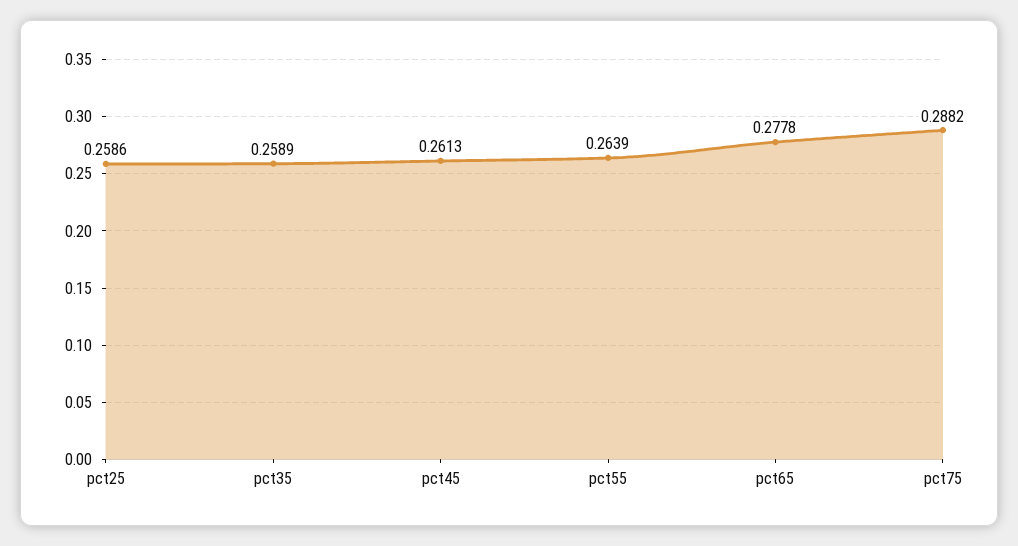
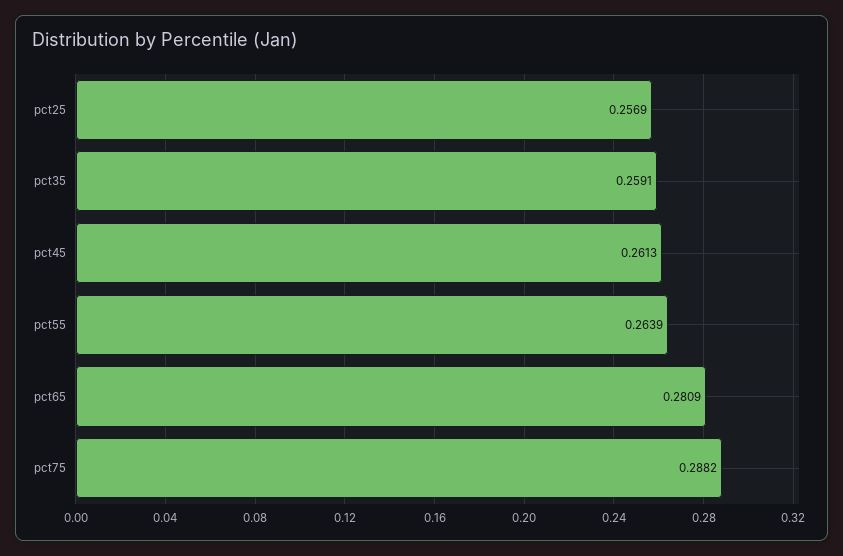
pct25: 0.2586 -> 0.2569
pct35: 0.2589 -> 0.2591
pct65: 0.2778 -> 0.2809

